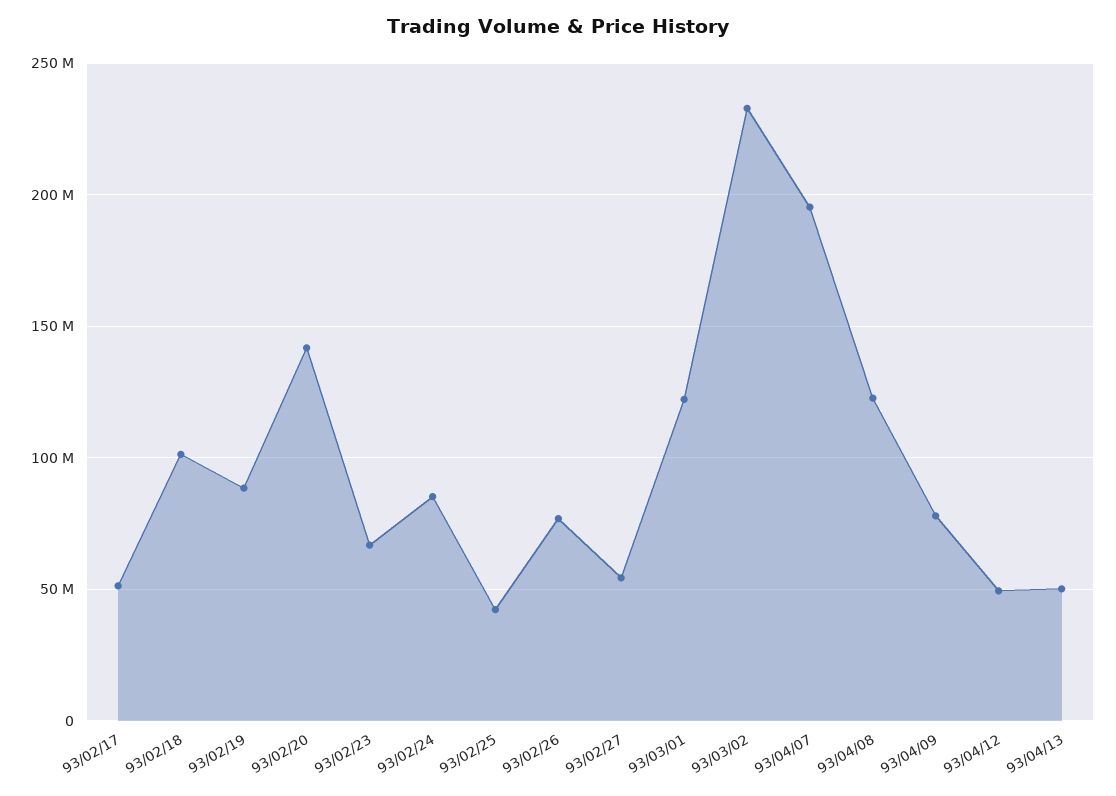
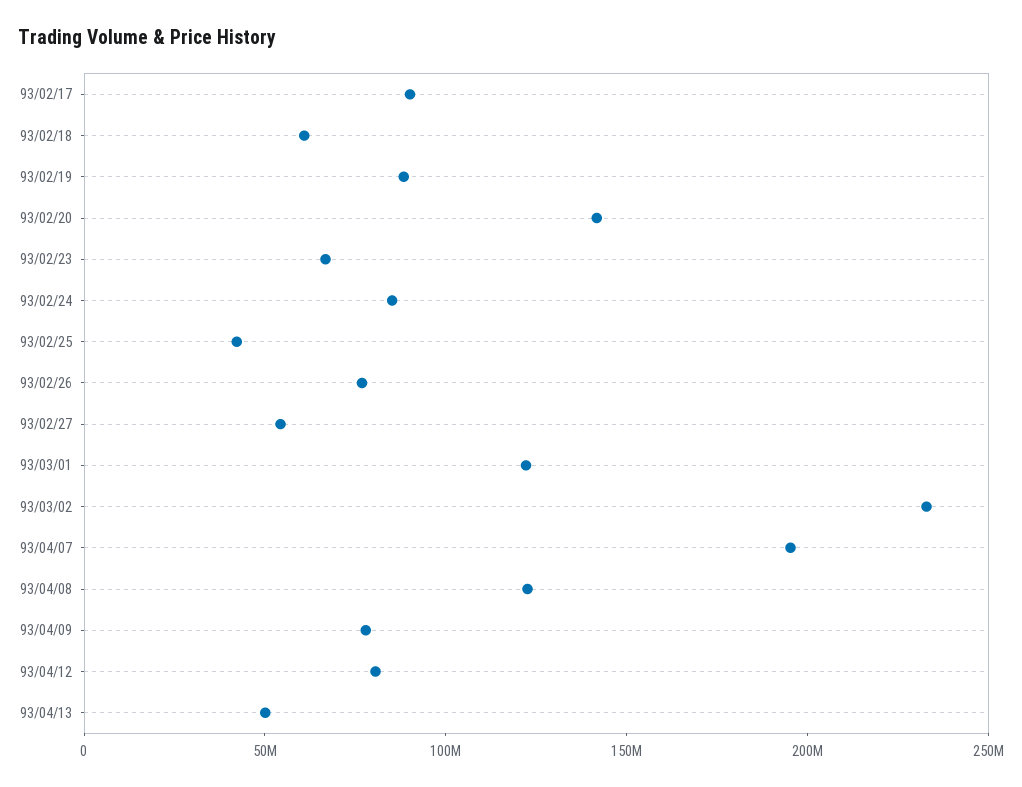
93/02/17: 50000000 -> 90000000
93/02/18: 100000000 -> 60000000
93/04/12: 50000000 -> 80000000

